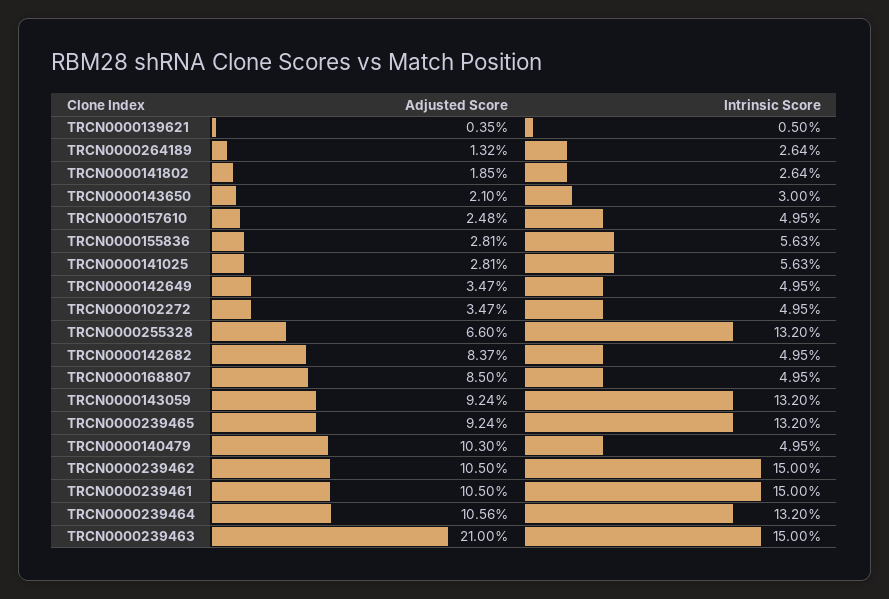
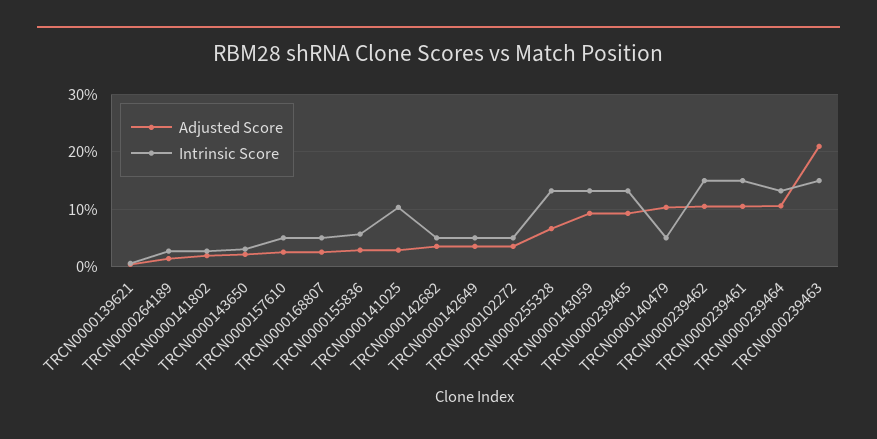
Intrinsic Score, TRCN0000141025: 5.63 -> 10
Adjusted Score, TRCN0000142682: 8.37 -> 4
Adjusted Score, TRCN0000168807: 8.5 -> 2

